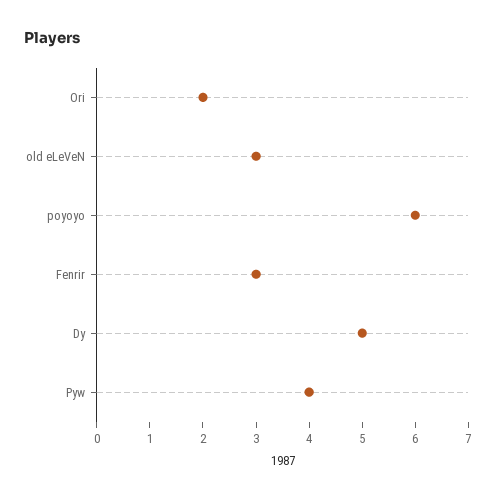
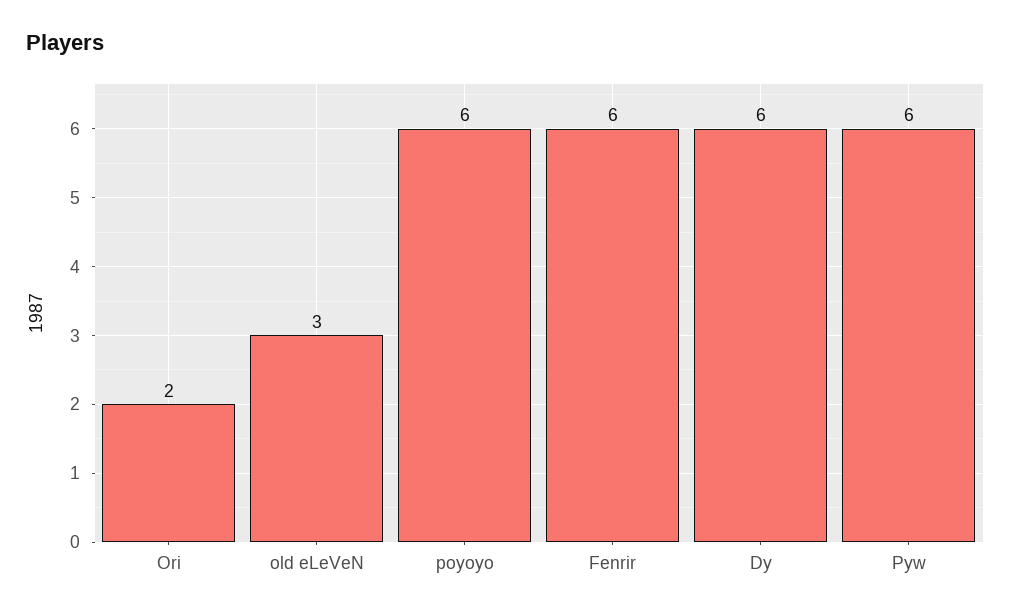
Fenrir: 3 -> 6
Dy: 5 -> 6
Pyw: 4 -> 6

